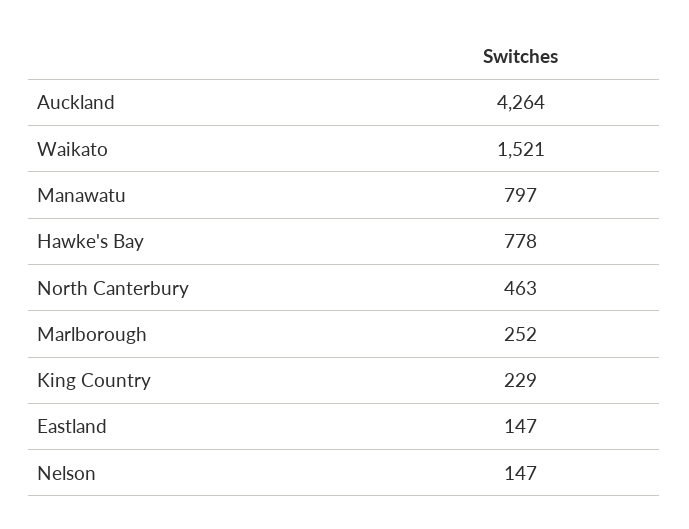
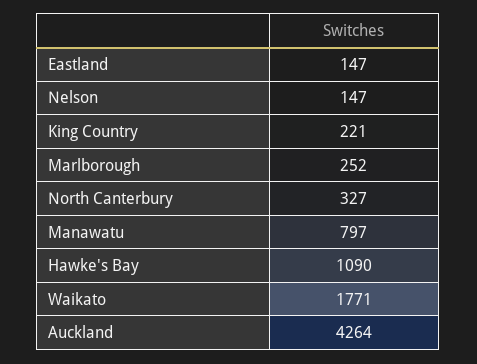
Waikato: 1521 -> 1771
Hawke's Bay: 778 -> 1090
North Canterbury: 463 -> 327
King Country: 229 -> 221

